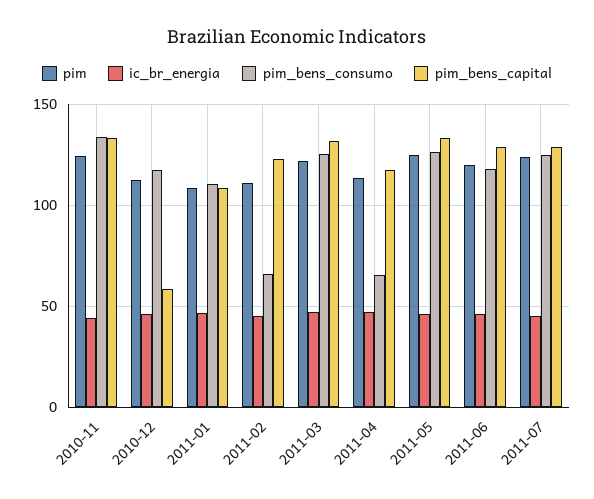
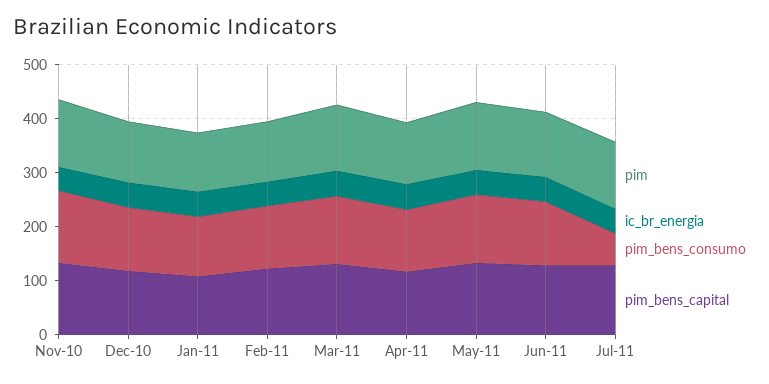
pim_bens_capital, 2010-12: 60 -> 120
pim_bens_consumo, 2011-02: 65 -> 120
pim_bens_consumo, 2011-04: 65 -> 120
pim_bens_consumo, 2011-07: 125 -> 60

